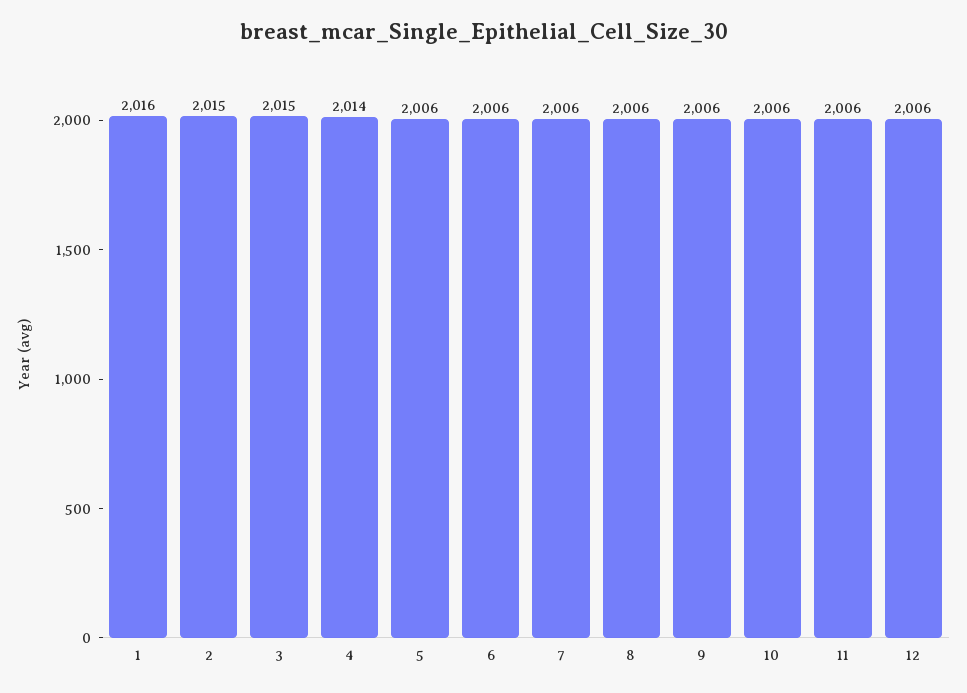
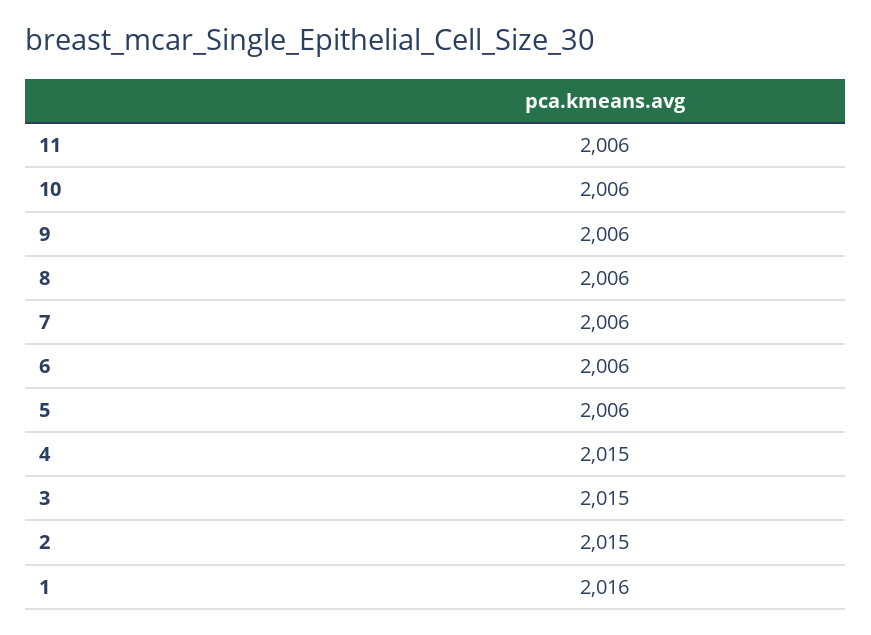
4: 2014 -> 2015
12: 2006 -> none

